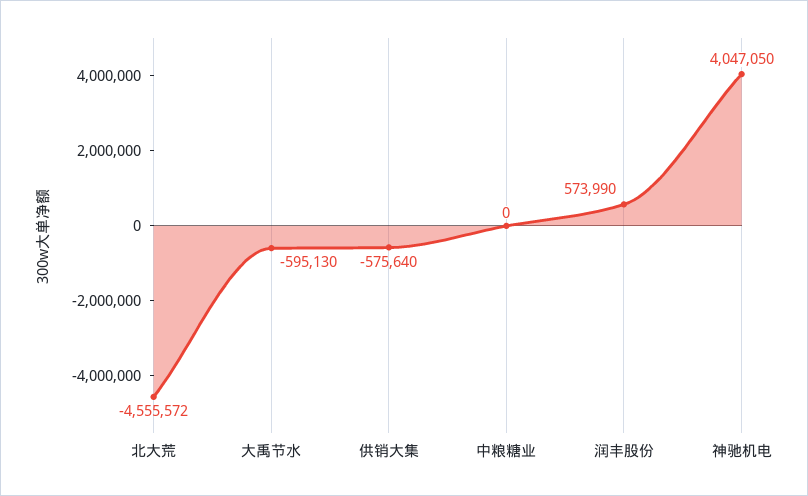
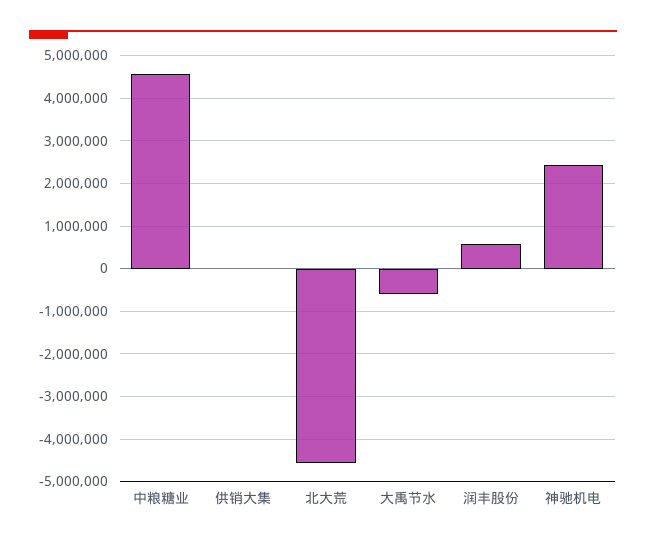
供销大集: -575640 -> 0
中粮糖业: 0 -> 4600000
神驰机电: 4047050 -> 2400000

